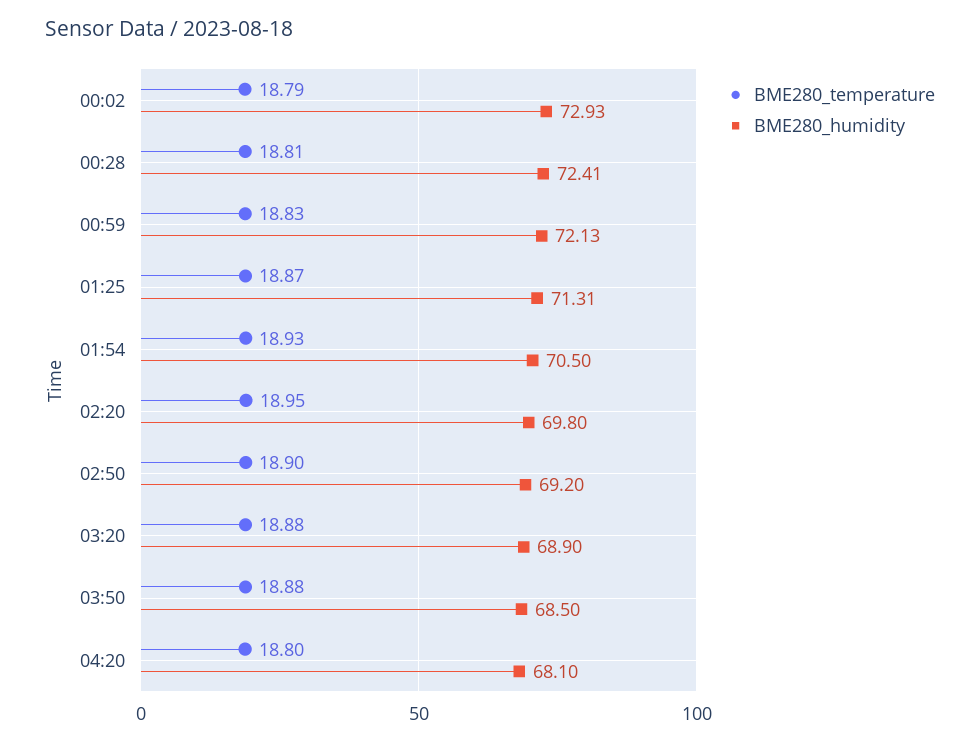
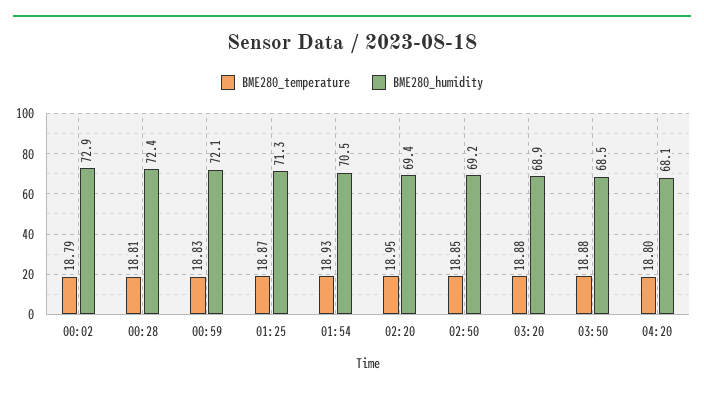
BME280_humidity, 02:20: 69.8 -> 69.4
BME280_temperature, 02:50: 18.9 -> 18.85

